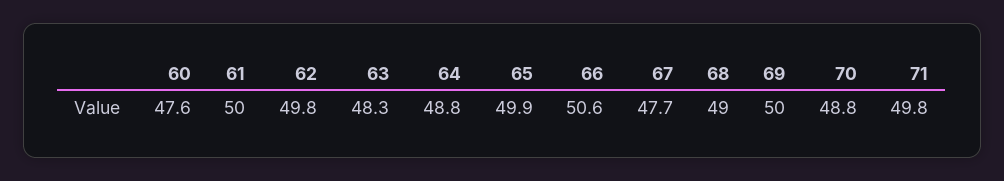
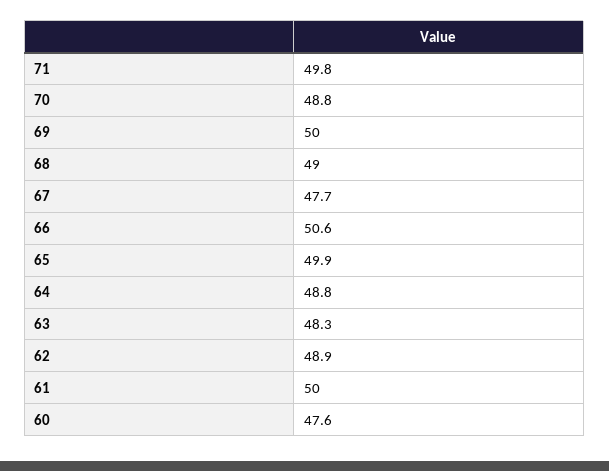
62: 49.8 -> 48.9

